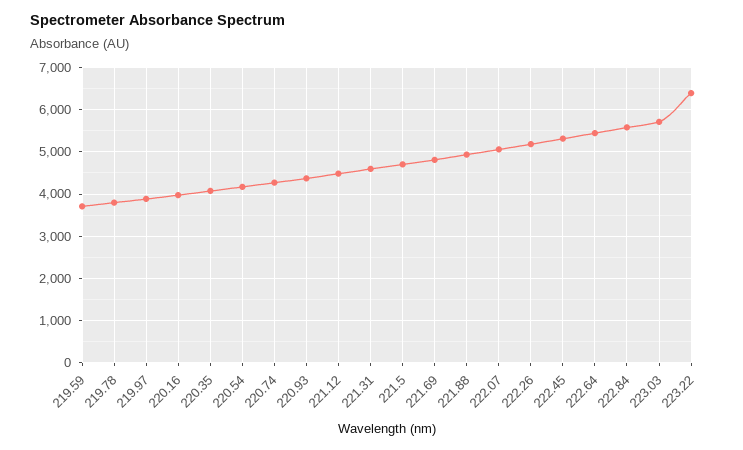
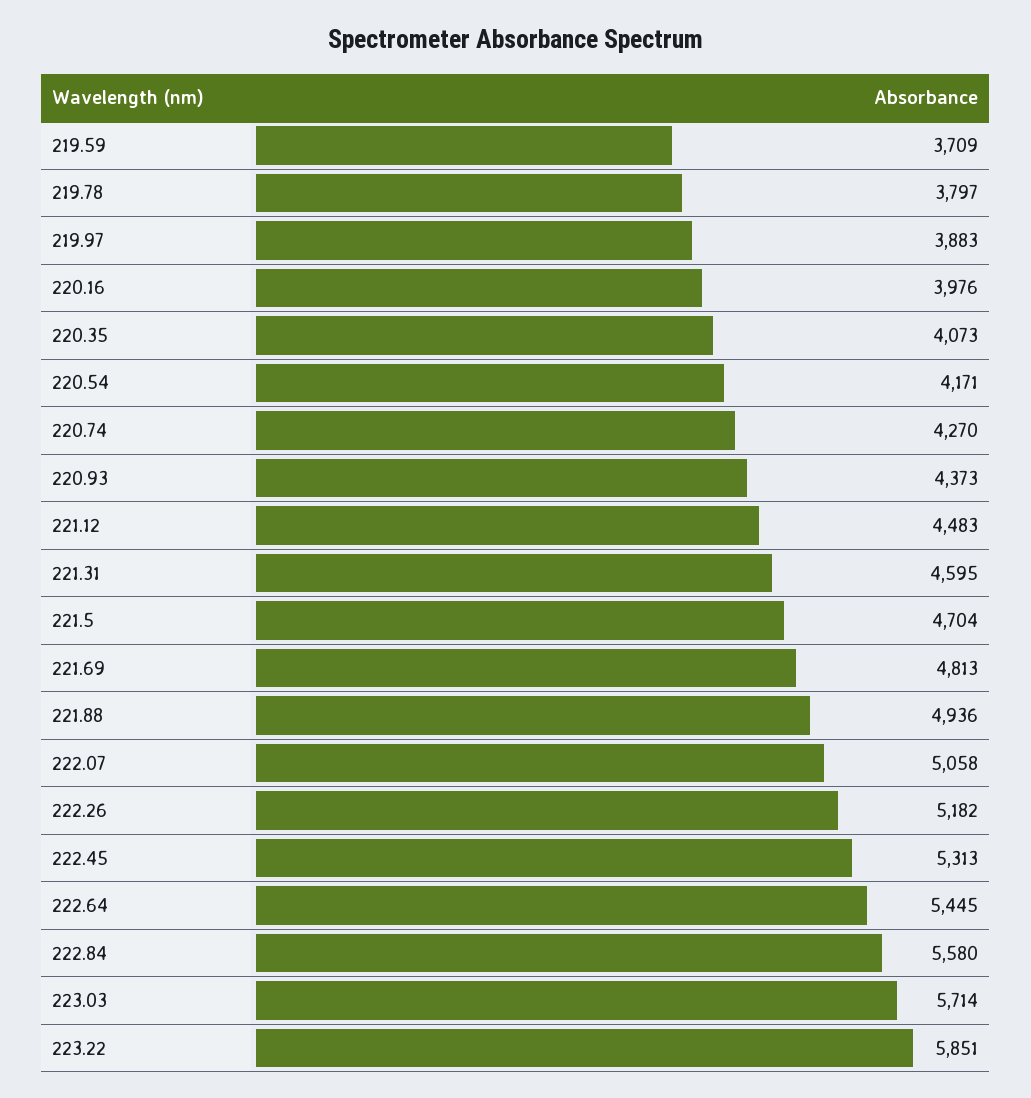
223.22: 6400 -> 5851

